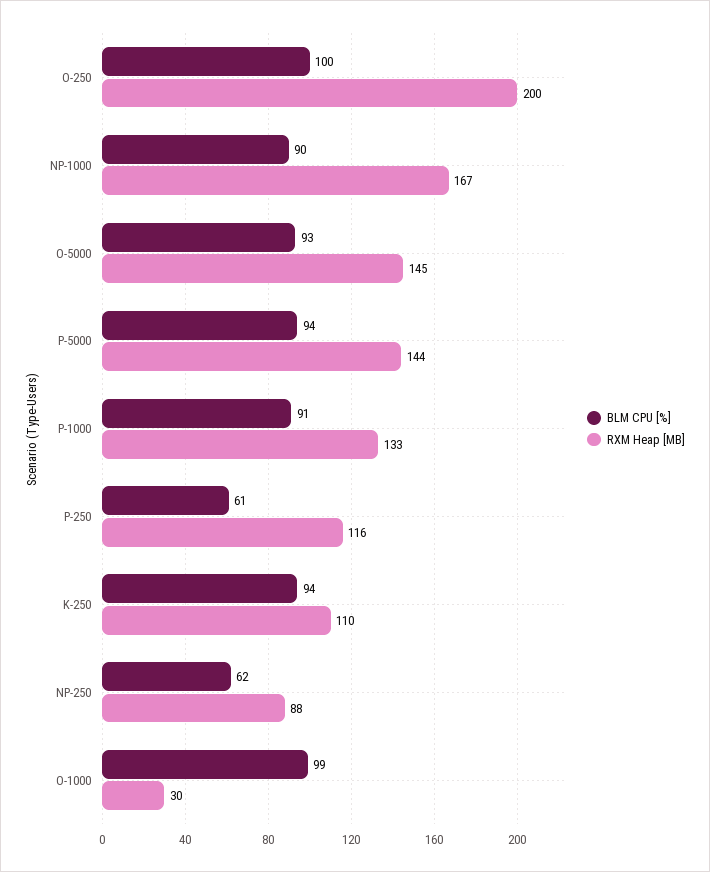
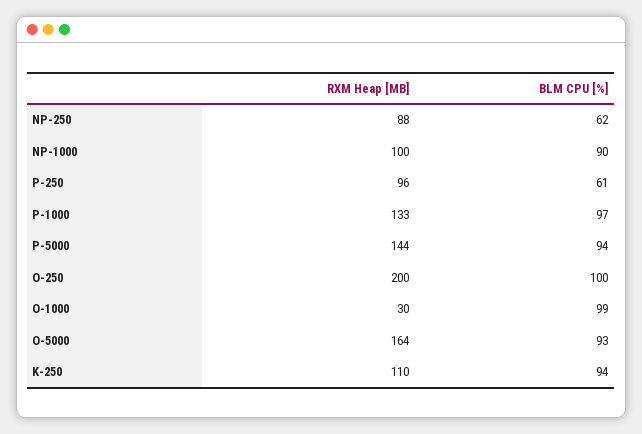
RXM Heap [MB], NP-1000: 167 -> 100
RXM Heap [MB], O-5000: 145 -> 164
BLM CPU [%], P-1000: 91 -> 97
RXM Heap [MB], P-250: 116 -> 96

